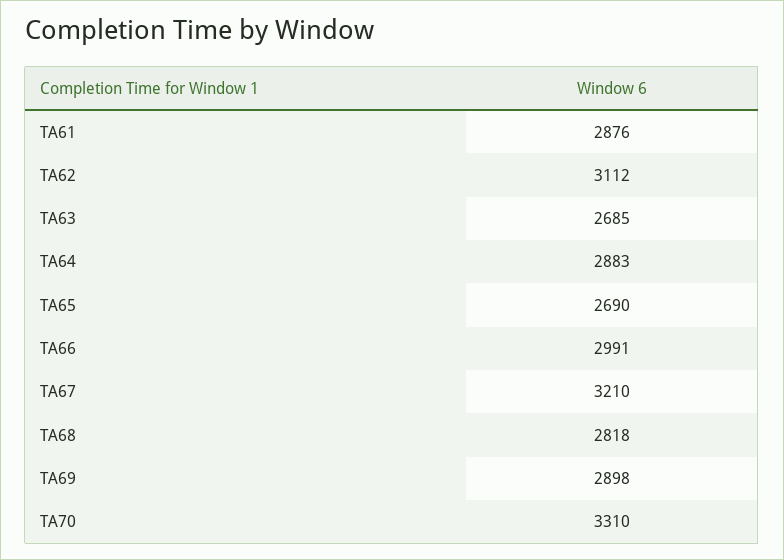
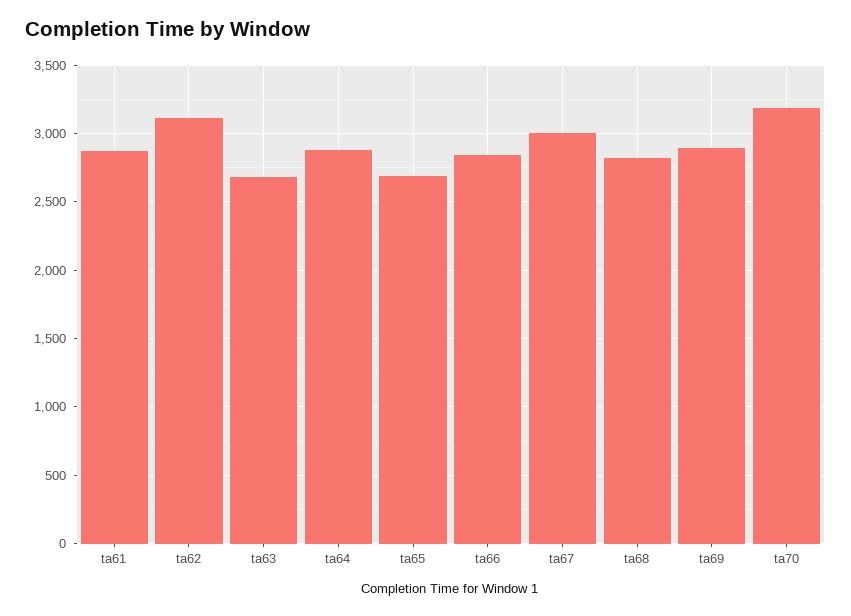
TA66: 2991 -> 2850
TA67: 3210 -> 3000
TA70: 3310 -> 3200

